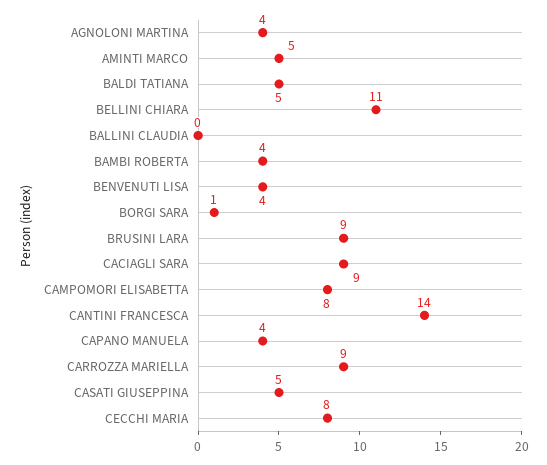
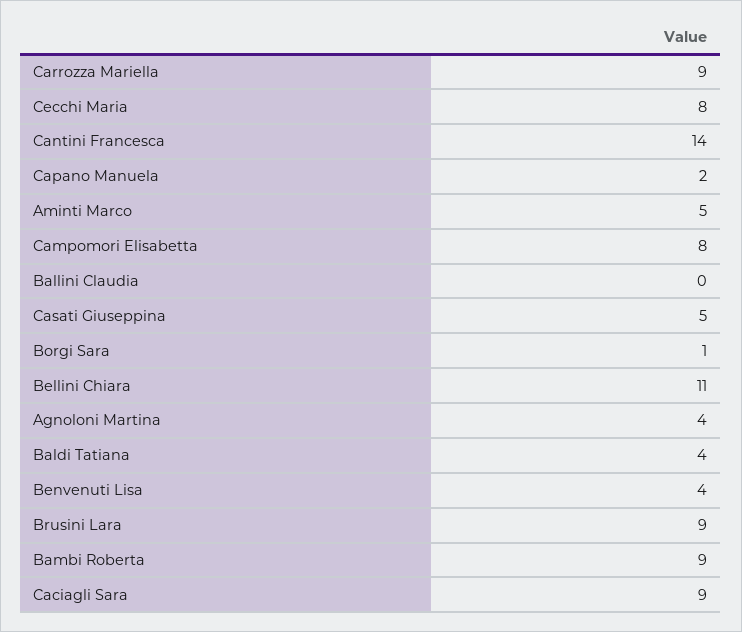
BALDI TATIANA: 5 -> 4
BAMBI ROBERTA: 4 -> 9
CAPANO MANUELA: 4 -> 2

